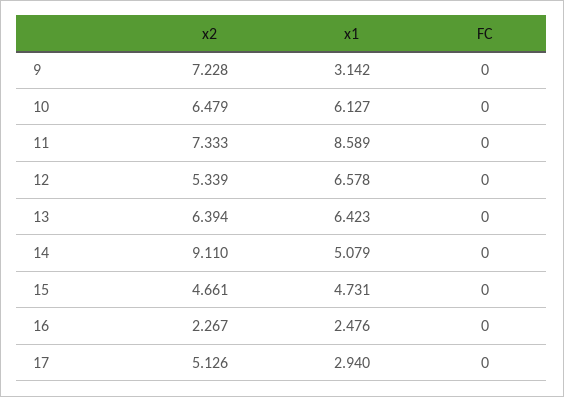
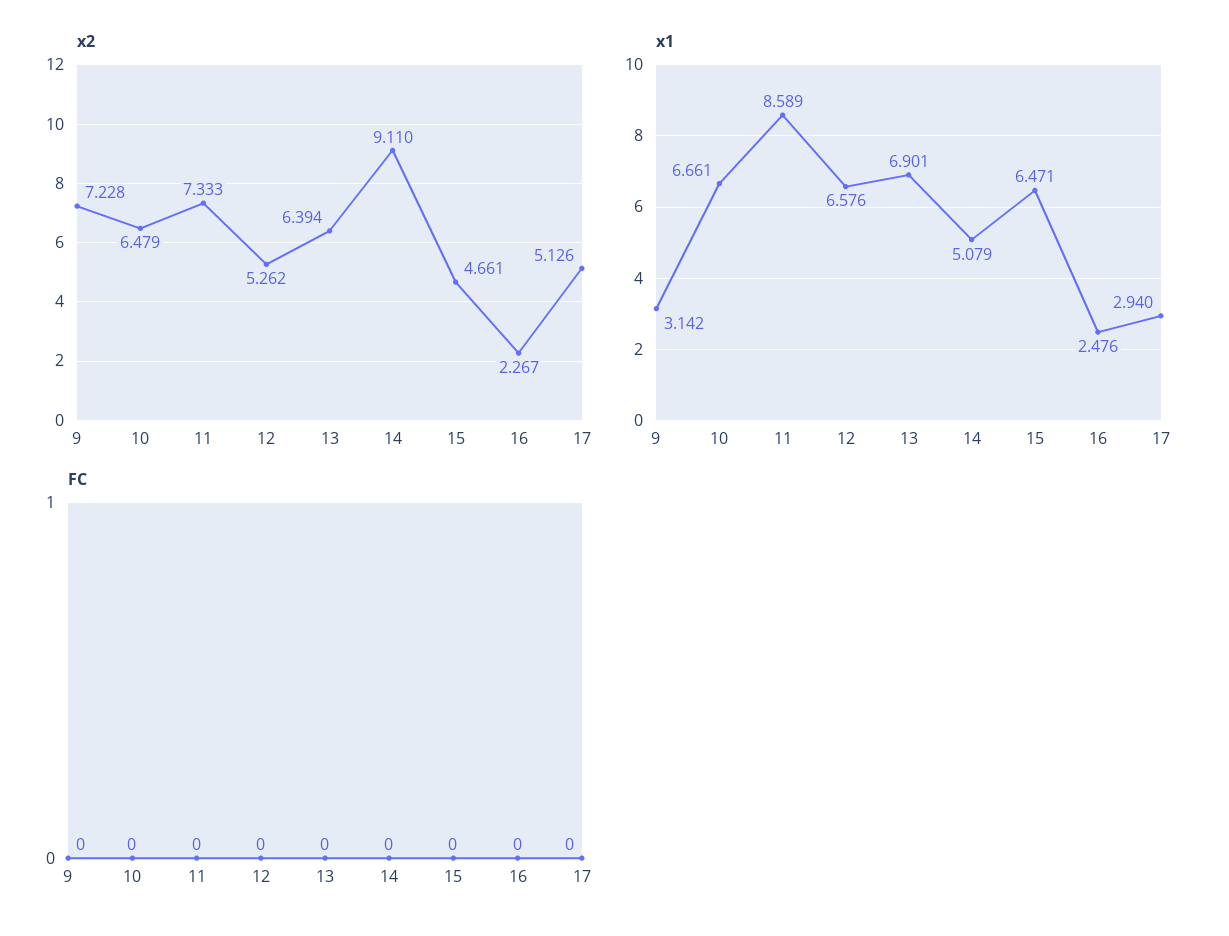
x1, 10: 6.127 -> 6.661
x2, 12: 5.339 -> 5.262
x1, 12: 6.578 -> 6.576
x1, 13: 6.423 -> 6.901
x1, 15: 4.731 -> 6.471

